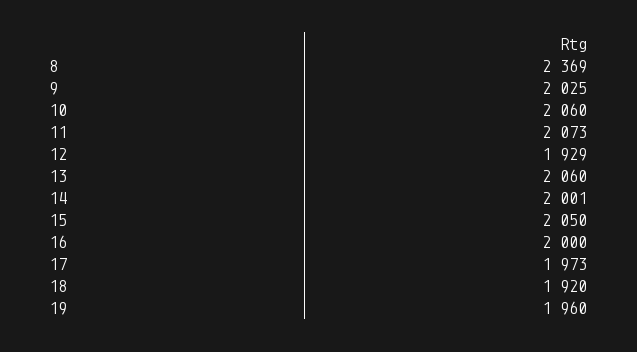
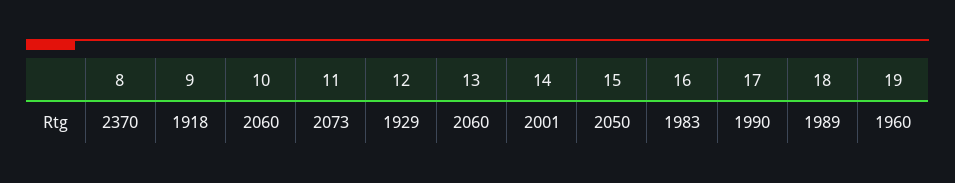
8: 2369 -> 2370
9: 2025 -> 1918
16: 2000 -> 1983
17: 1973 -> 1990
18: 1920 -> 1989

